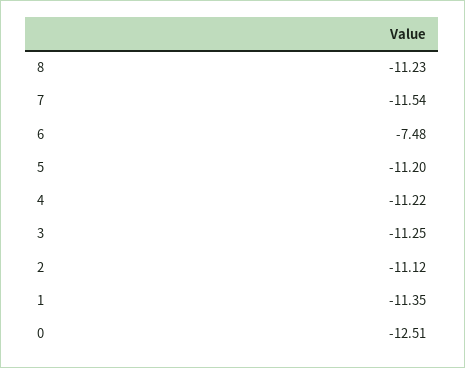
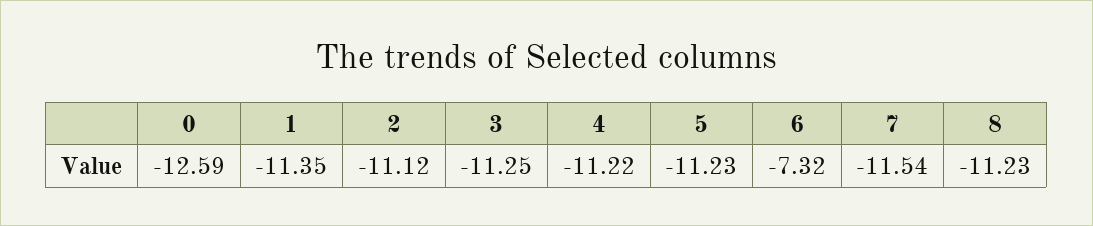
6: -7.48 -> -7.32
5: -11.2 -> -11.23
0: -12.51 -> -12.59

